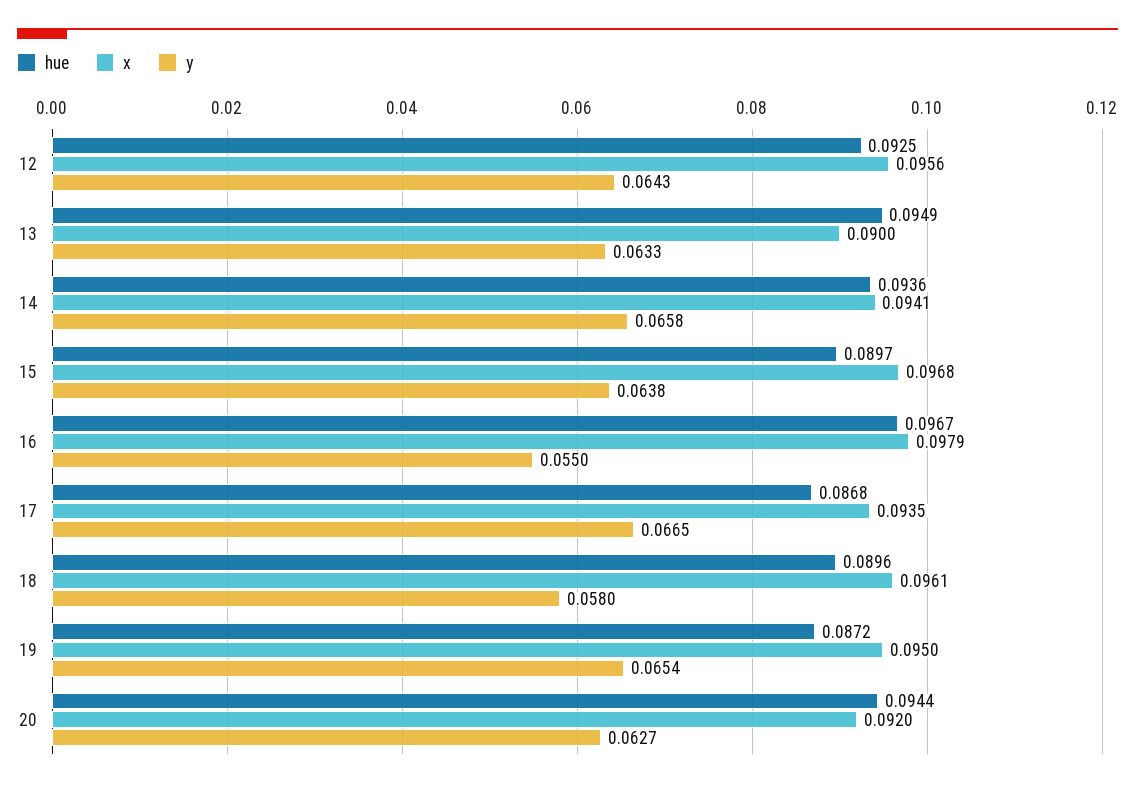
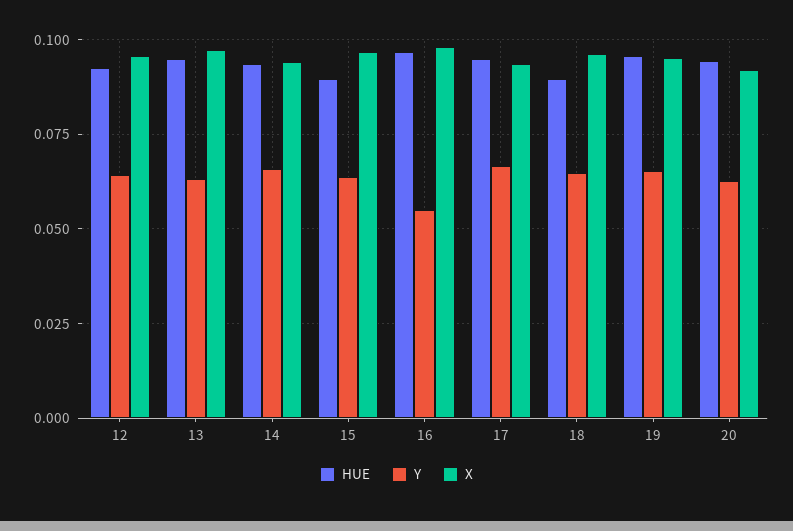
x, 13: 0.09 -> 0.0975
hue, 17: 0.0868 -> 0.095
y, 18: 0.058 -> 0.065
hue, 19: 0.0872 -> 0.095

